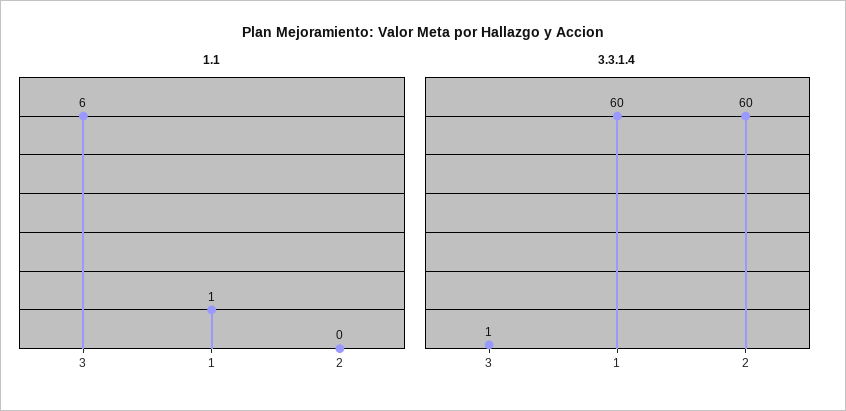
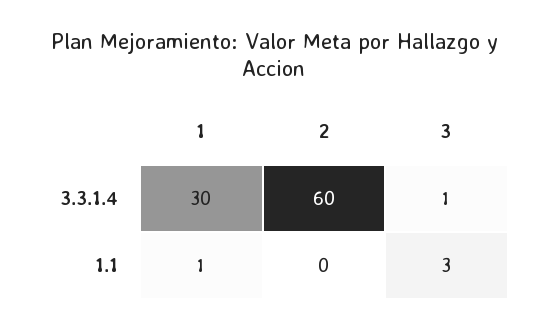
1.1, 3: 6 -> 3
3.3.1.4, 1: 60 -> 30

